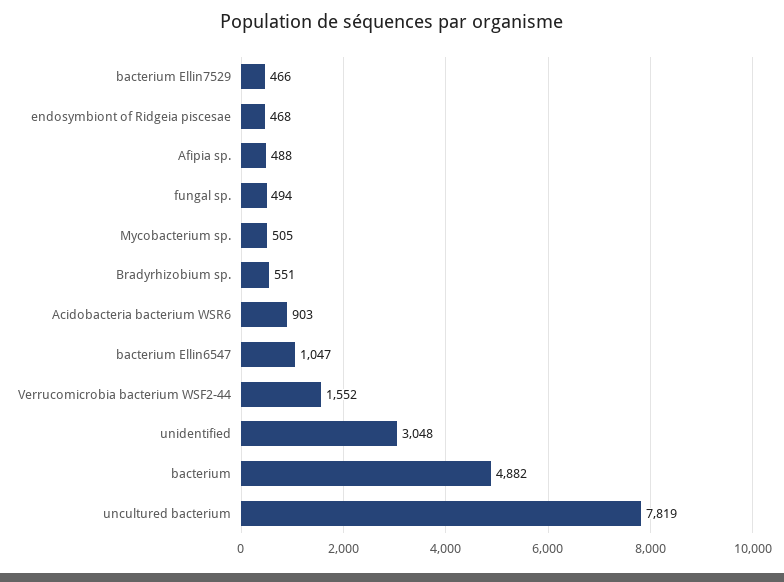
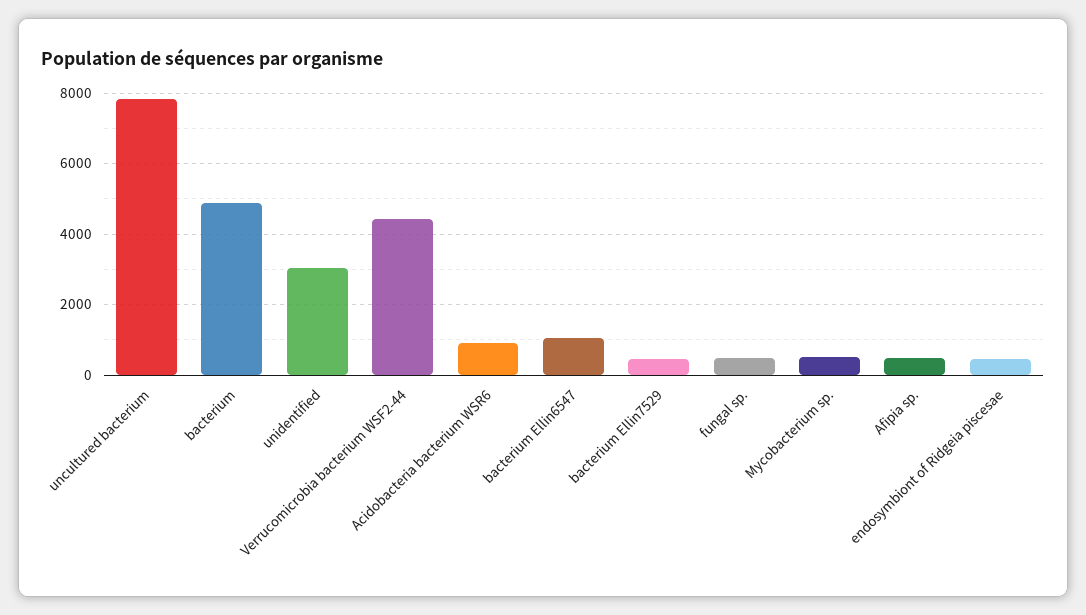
Bradyrhizobium sp.: 551 -> none
Verrucomicrobia bacterium WSF2-44: 1552 -> 4400

